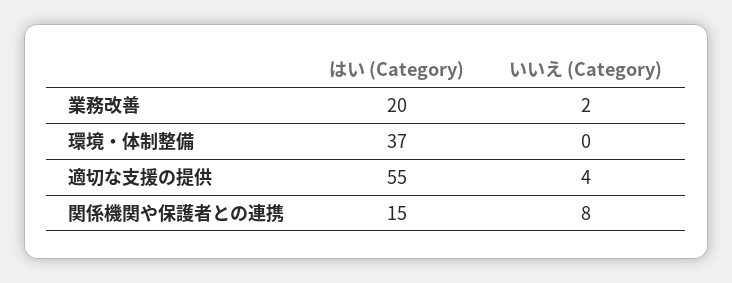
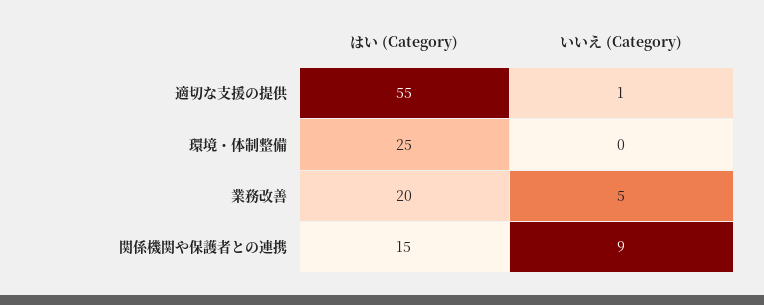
いいえ (Category), 業務改善: 2 -> 5
はい (Category), 環境・体制整備: 37 -> 25
いいえ (Category), 適切な支援の提供: 4 -> 1
いいえ (Category), 関係機関や保護者との連携: 8 -> 9

